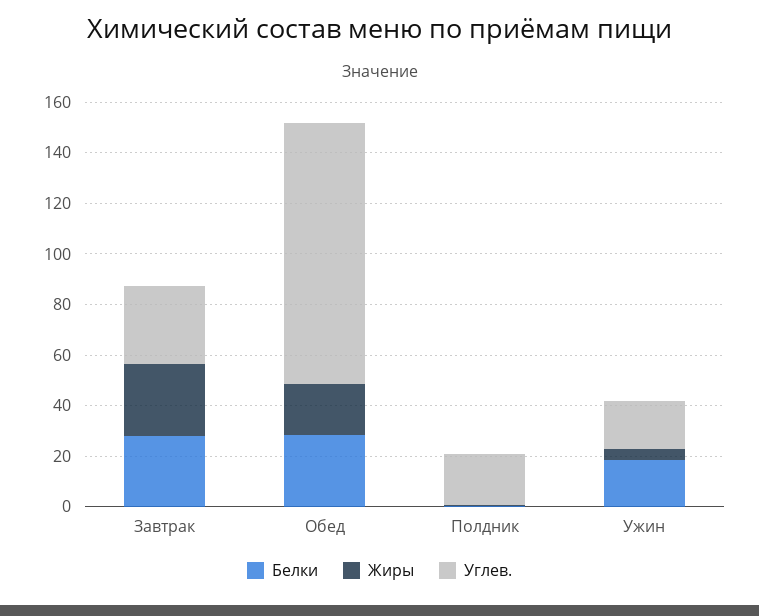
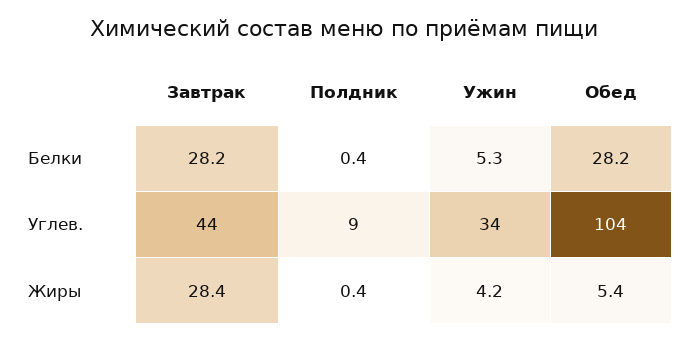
Углев., Завтрак: 30 -> 44
Жиры, Обед: 20 -> 5.4
Углев., Полдник: 20 -> 9
Белки, Ужин: 20 -> 5.3
Углев., Ужин: 20 -> 34

